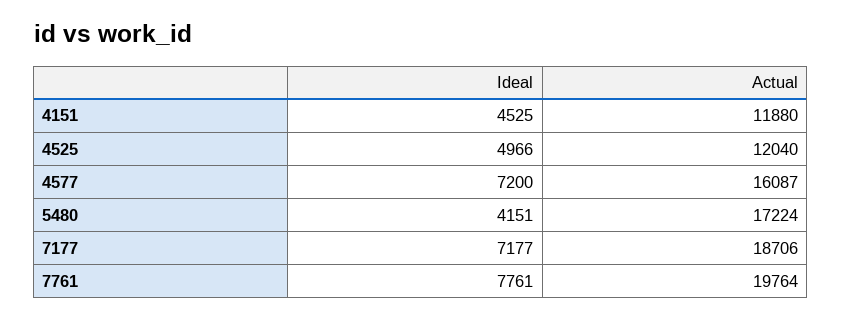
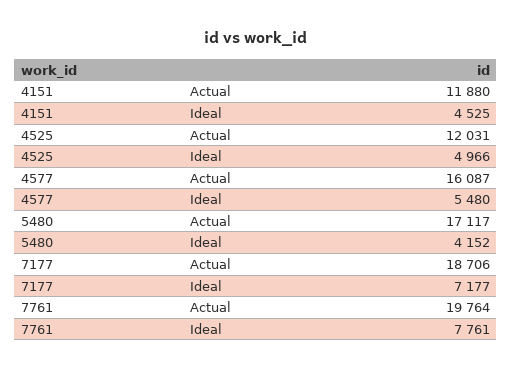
Actual, 4525: 12040 -> 12031
Ideal, 4577: 7200 -> 5480
Ideal, 5480: 4151 -> 4152
Actual, 5480: 17224 -> 17117

